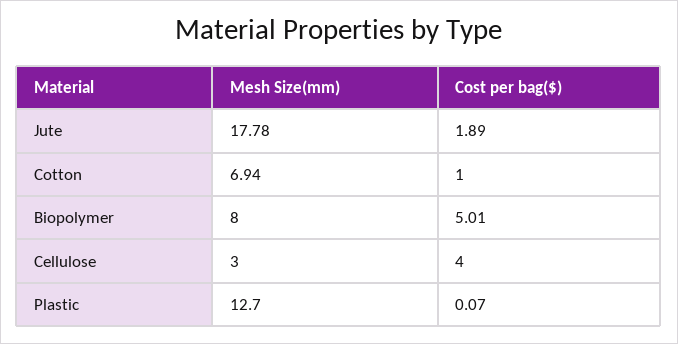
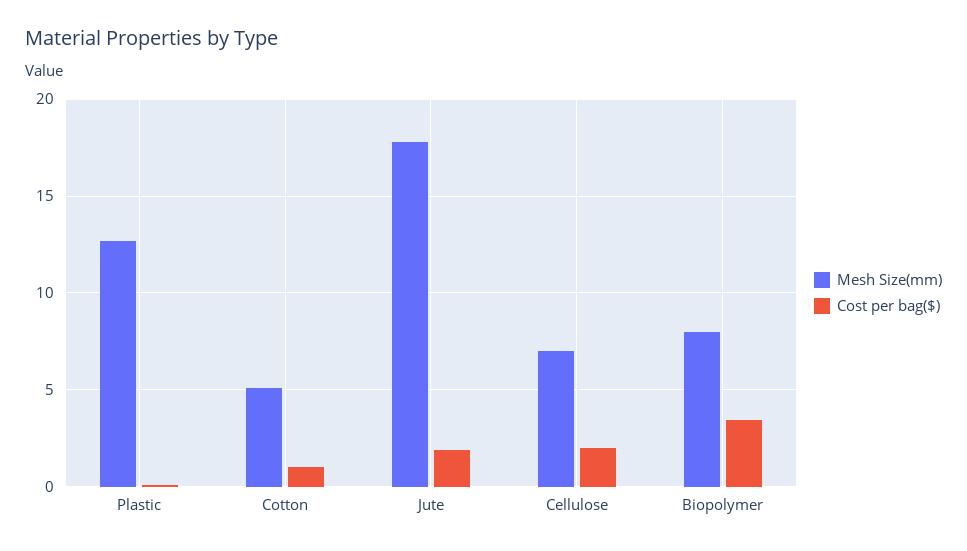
Mesh Size(mm), Cotton: 6.94 -> 5
Cost per bag($), Biopolymer: 5.01 -> 3.5
Mesh Size(mm), Cellulose: 3 -> 7
Cost per bag($), Cellulose: 4 -> 2

